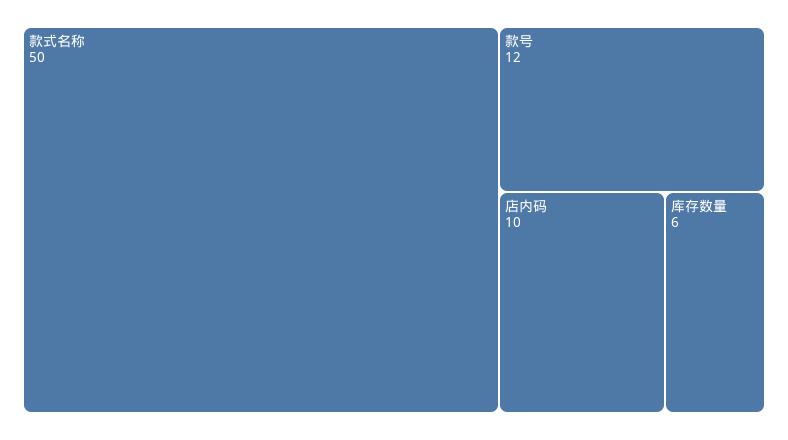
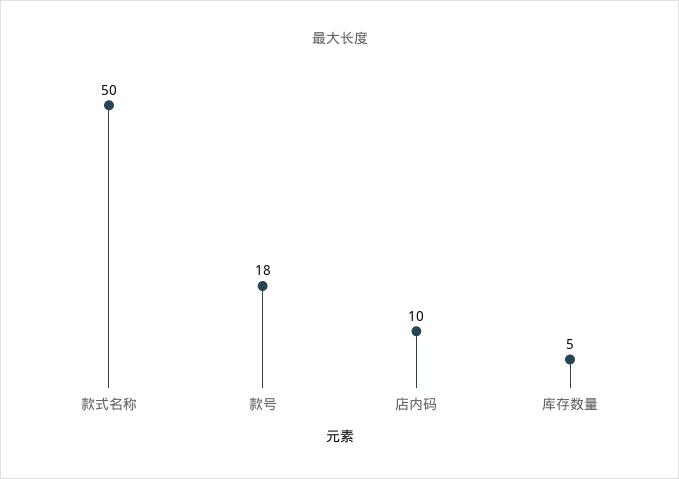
款号: 12 -> 18
库存数量: 6 -> 5

